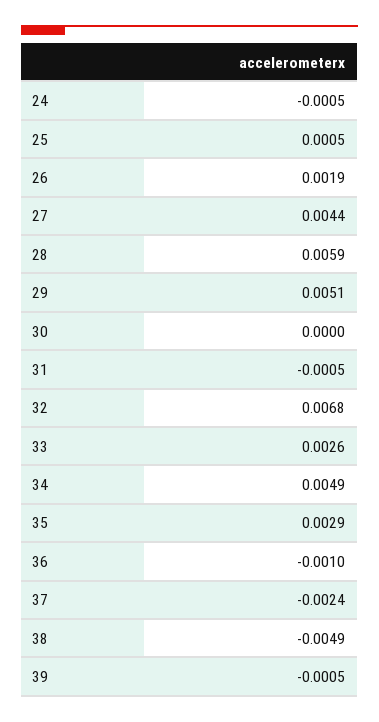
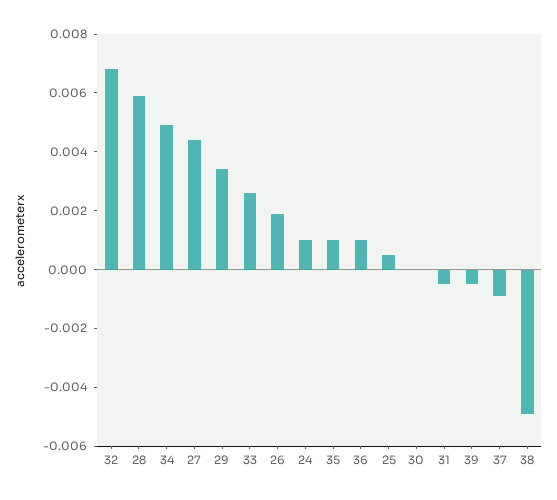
24: -0.0005 -> 0.001
29: 0.0051 -> 0.0035
35: 0.0029 -> 0.001
36: -0.001 -> 0.001
37: -0.0024 -> -0.001

